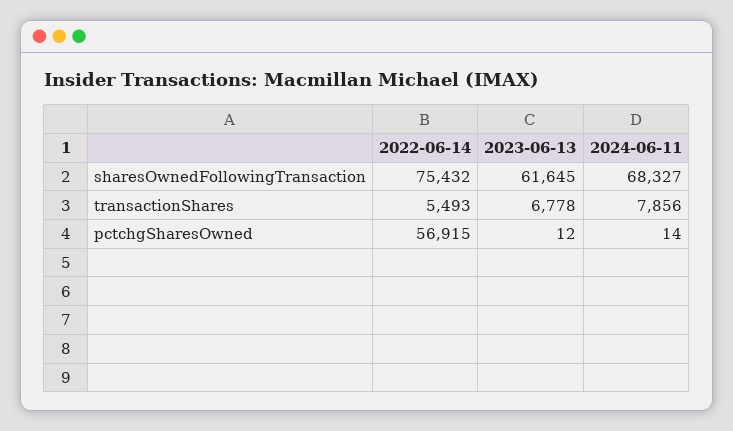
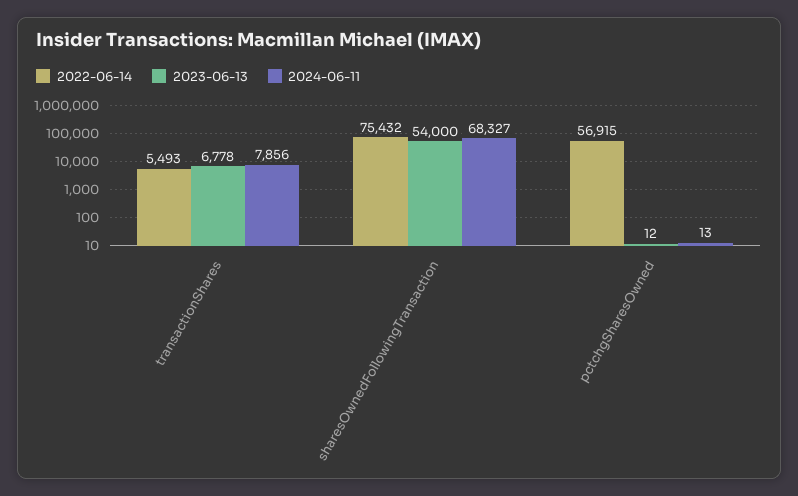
2023-06-13, sharesOwnedFollowingTransaction: 61645 -> 54000
2024-06-11, pctchgSharesOwned: 14 -> 13

